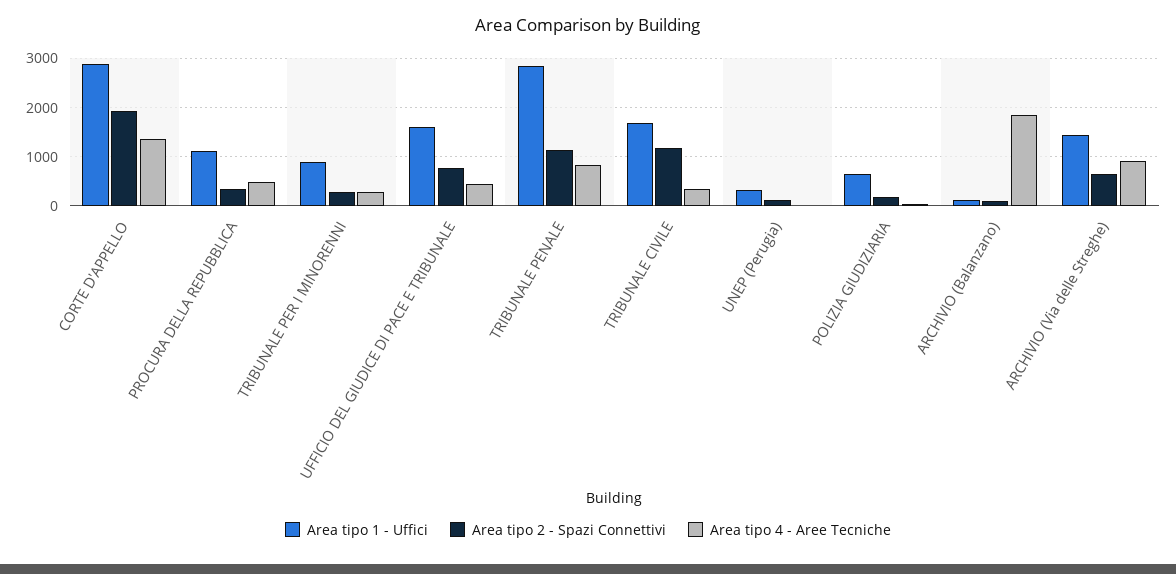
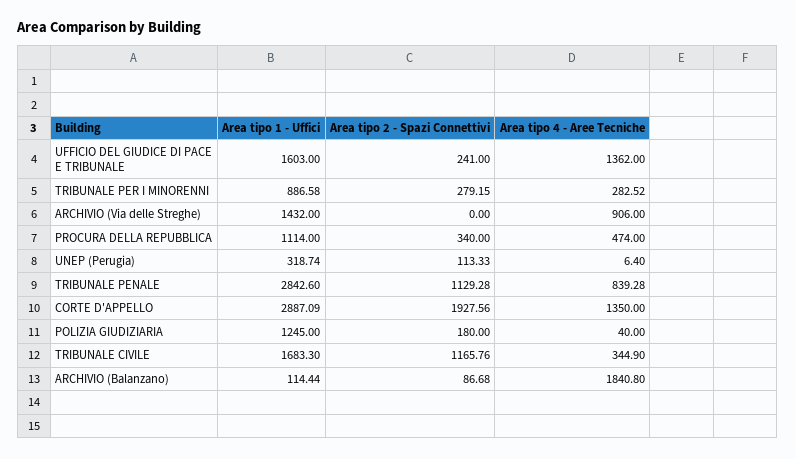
Area tipo 2 - Spazi Connettivi, UFFICIO DEL GIUDICE DI PACE E TRIBUNALE: 800 -> 241
Area tipo 4 - Aree Tecniche, UFFICIO DEL GIUDICE DI PACE E TRIBUNALE: 400 -> 1362
Area tipo 1 - Uffici, POLIZIA GIUDIZIARIA: 600 -> 1245
Area tipo 2 - Spazi Connettivi, ARCHIVIO (Via delle Streghe): 600 -> 0

